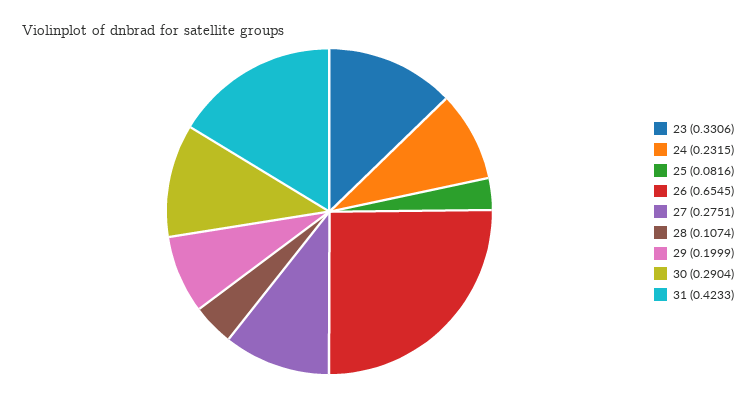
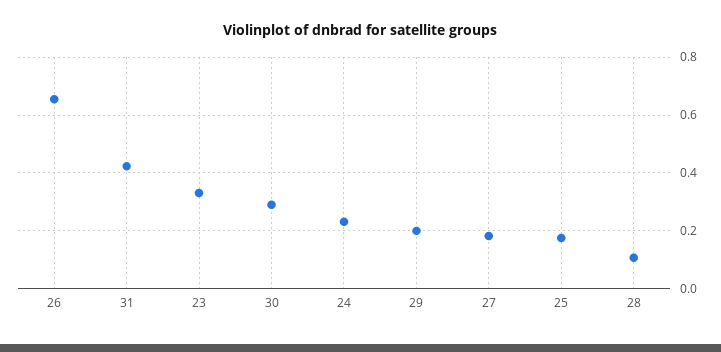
25: 0.0816 -> 0.175
27: 0.2751 -> 0.175

